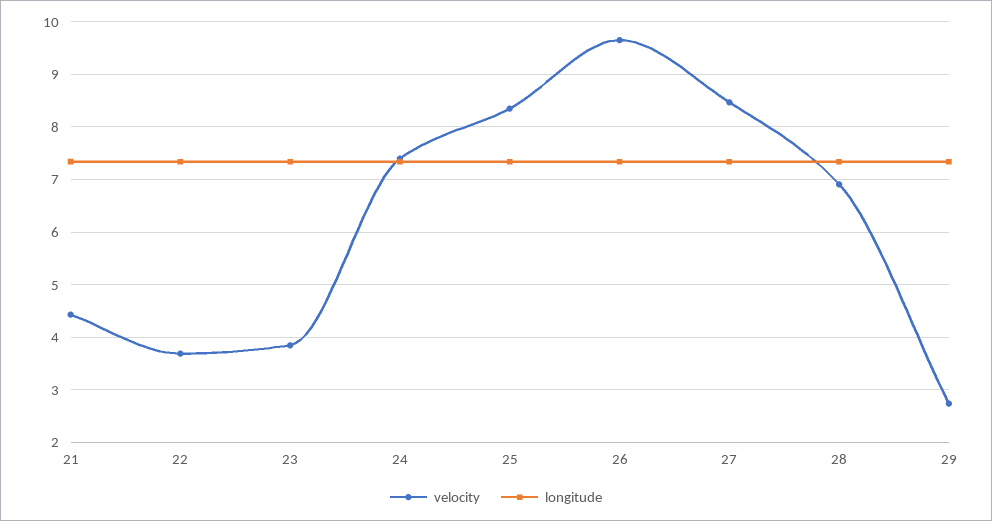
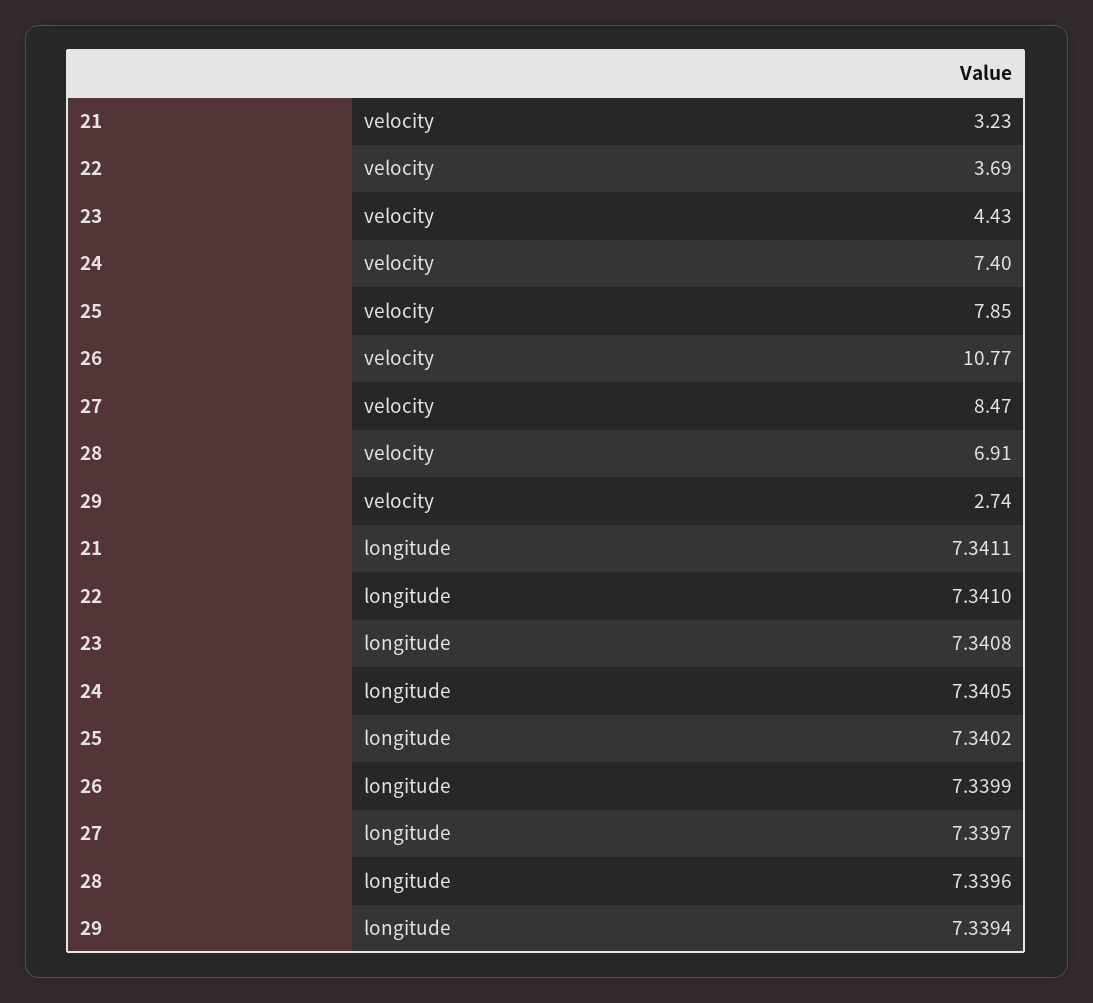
velocity, 21: 4.4 -> 3.23
velocity, 23: 3.8 -> 4.43
velocity, 25: 8.4 -> 7.85
velocity, 26: 9.6 -> 10.77

